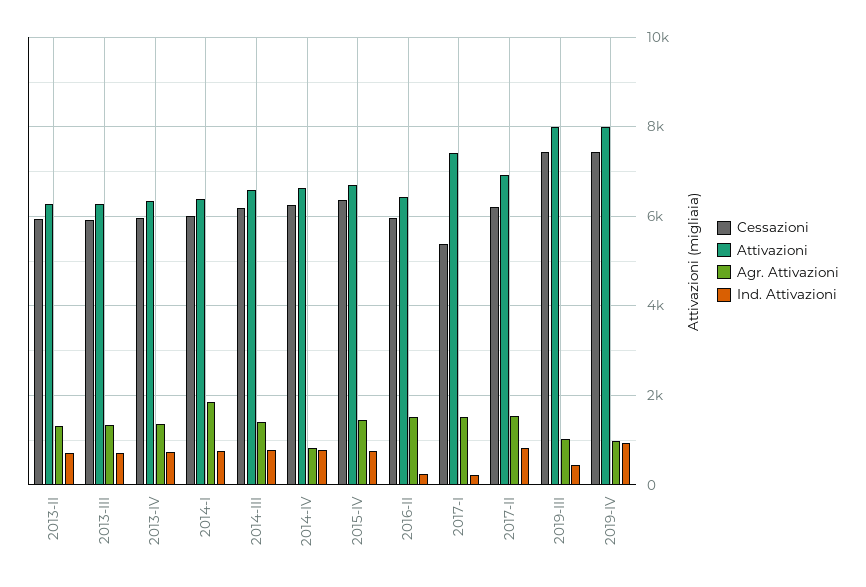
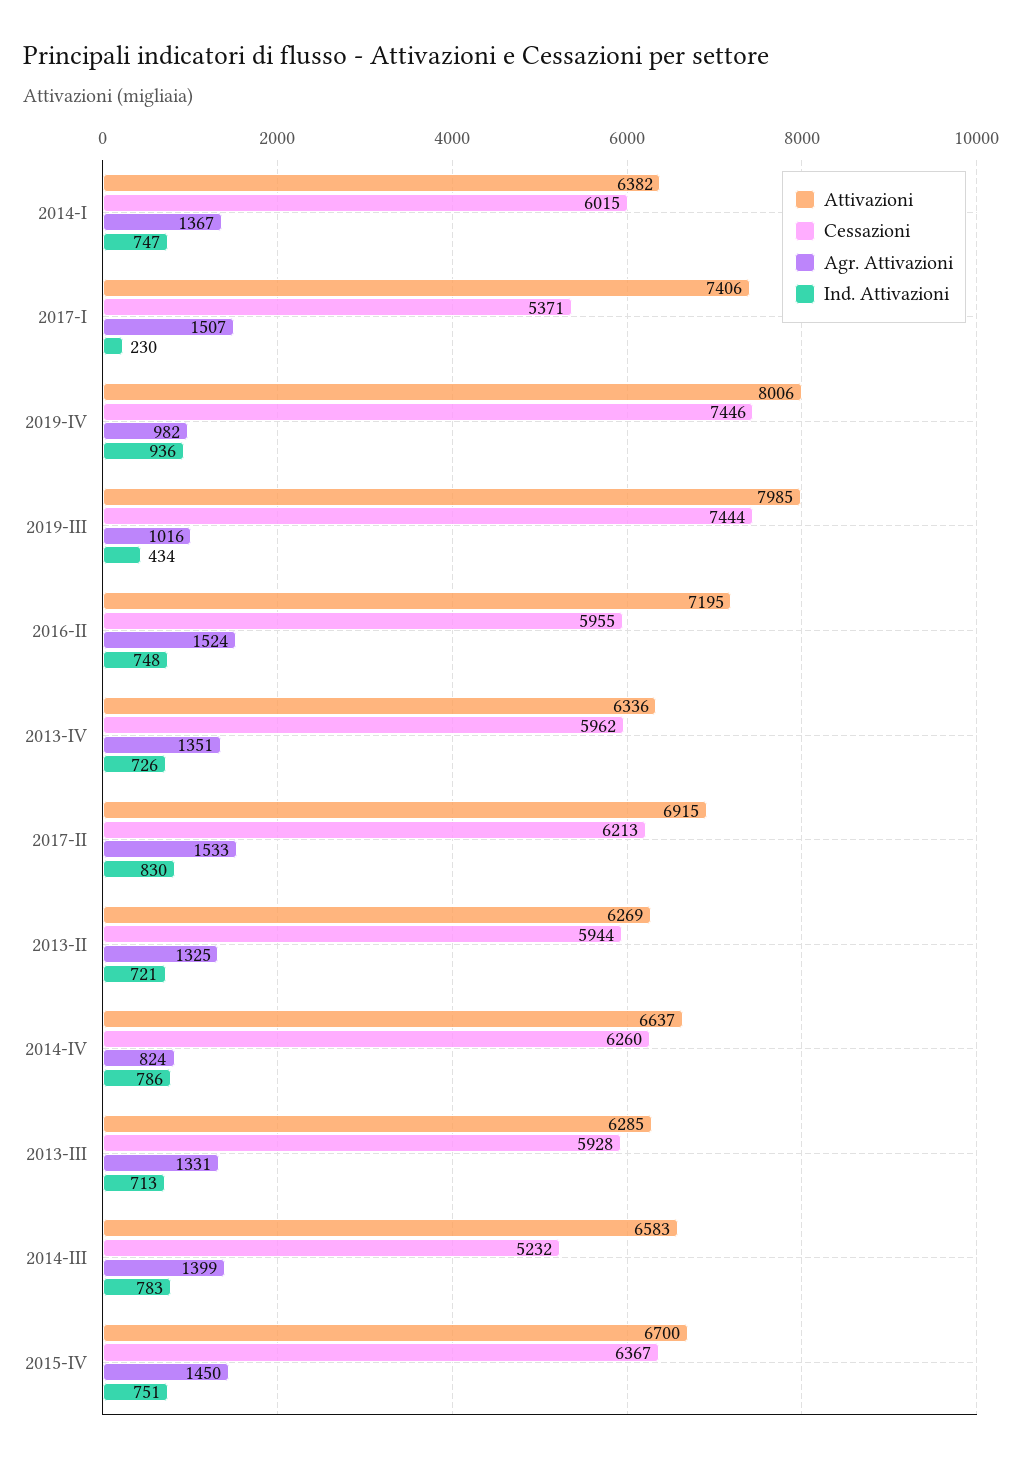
Agr. Attivazioni, 2014-I: 1800 -> 1367
Cessazioni, 2014-III: 6200 -> 5232
Attivazioni, 2016-II: 6400 -> 7195
Ind. Attivazioni, 2016-II: 200 -> 748

